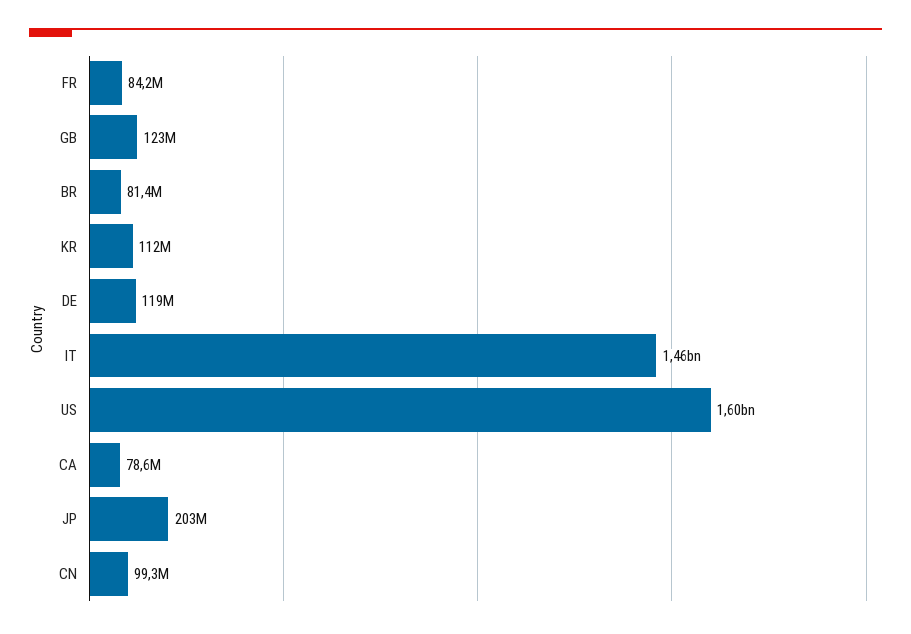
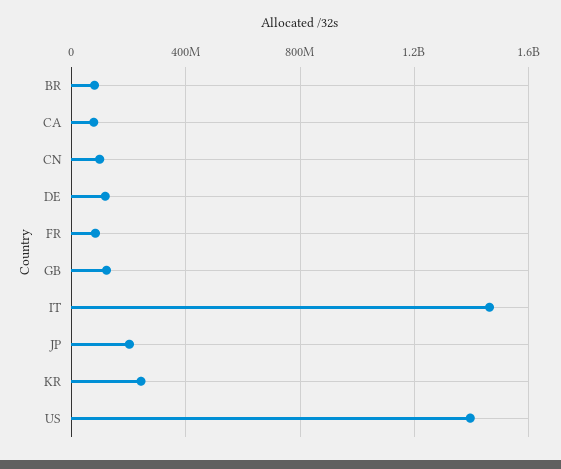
KR: 112000000 -> 250000000
US: 1600000000 -> 1400000000

